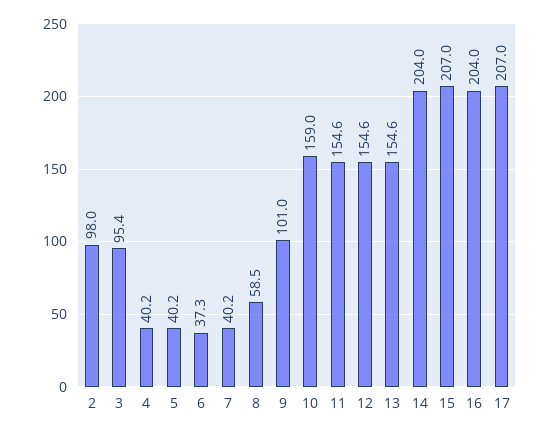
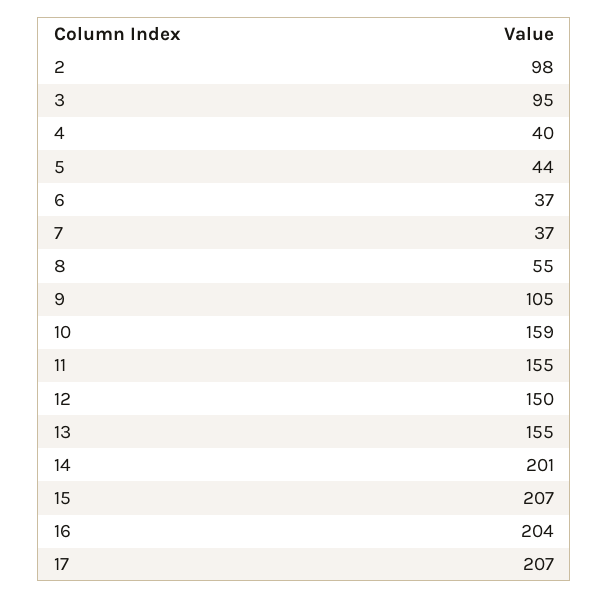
5: 40.2 -> 44
7: 40.2 -> 37
8: 58.5 -> 55
9: 101 -> 105
12: 154.6 -> 150
14: 204 -> 201

